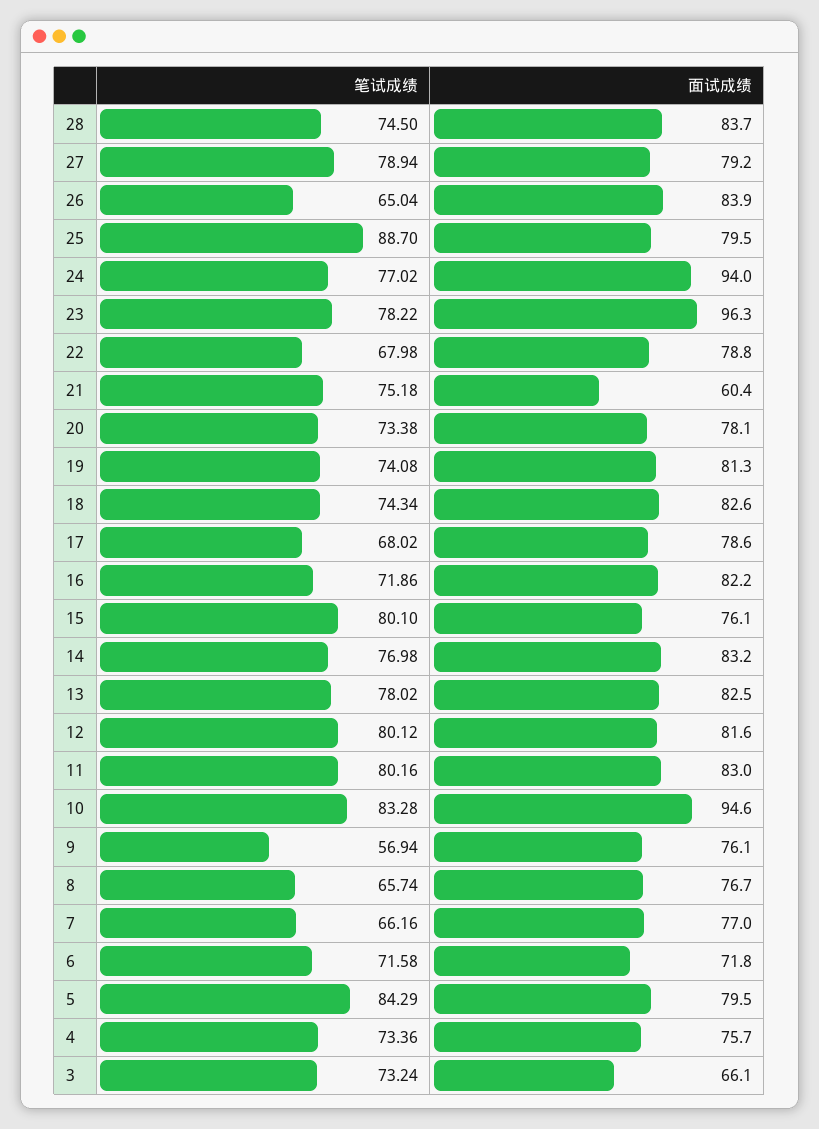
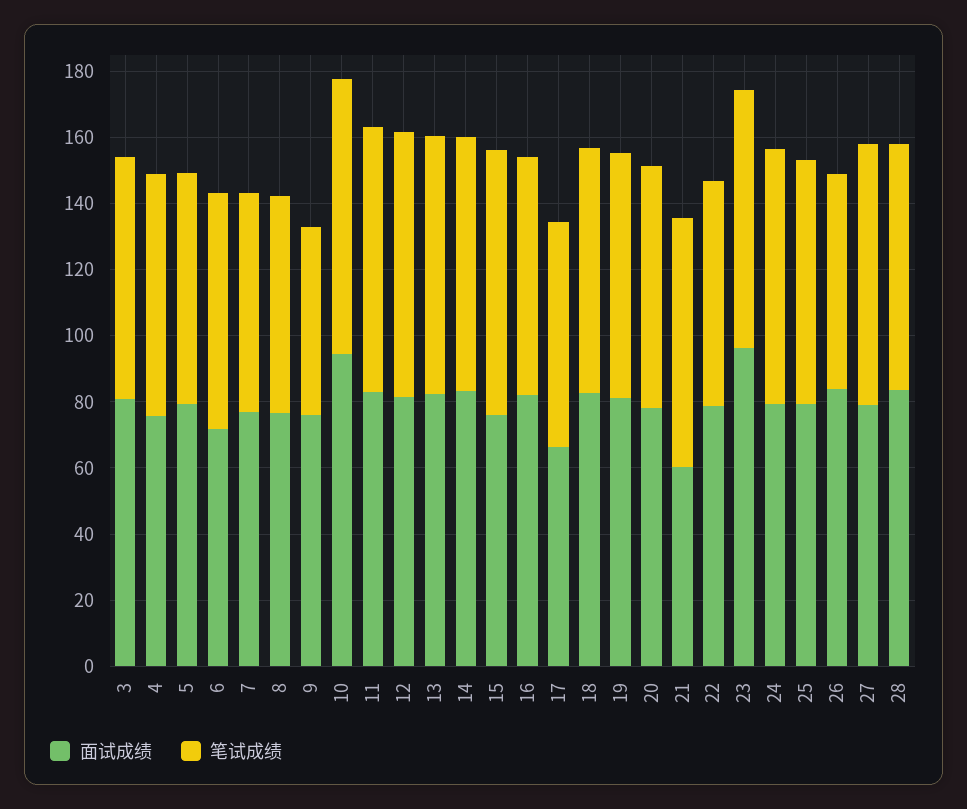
笔试成绩, 25: 88.7 -> 75
面试成绩, 24: 94 -> 80
面试成绩, 17: 78.6 -> 65
笔试成绩, 5: 84.29 -> 70
面试成绩, 3: 66.1 -> 80

